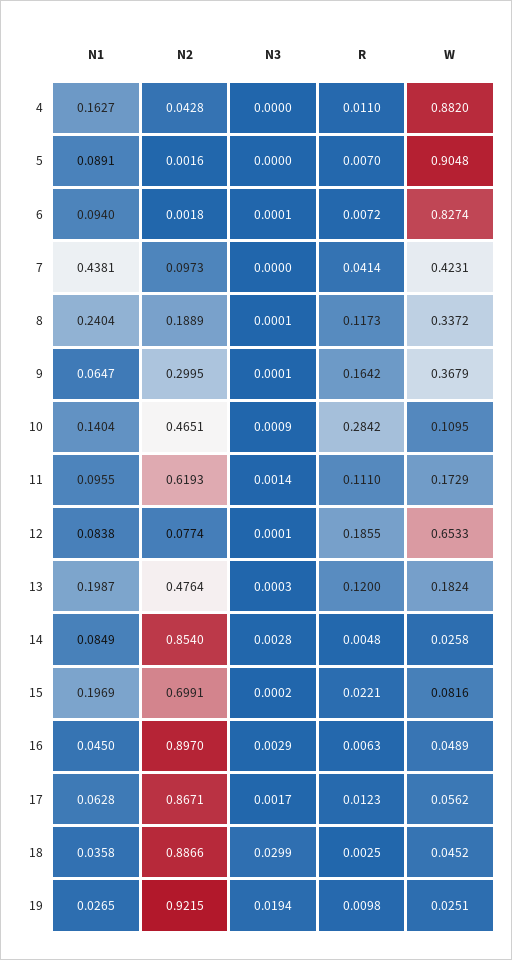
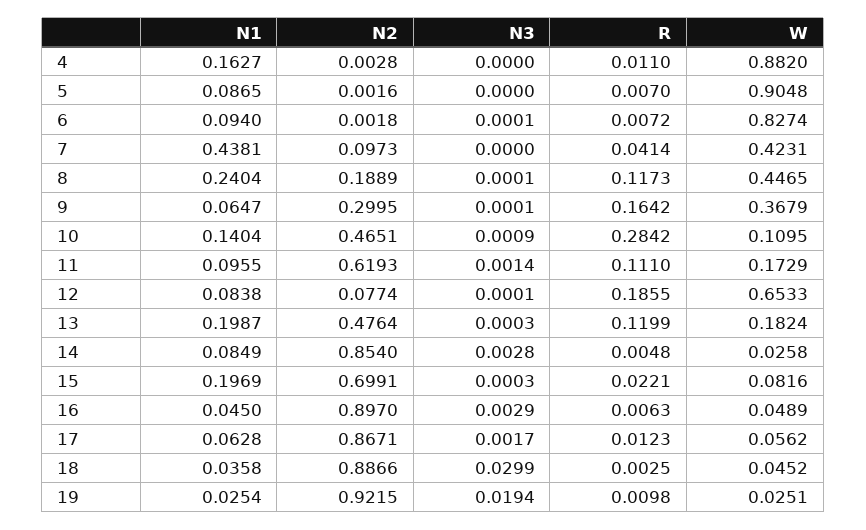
N2, 4: 0.0428 -> 0.0028
N1, 5: 0.0891 -> 0.0865
W, 8: 0.3372 -> 0.4465
R, 13: 0.12 -> 0.1199
N3, 15: 0.0002 -> 0.0003
N1, 19: 0.0265 -> 0.0254

